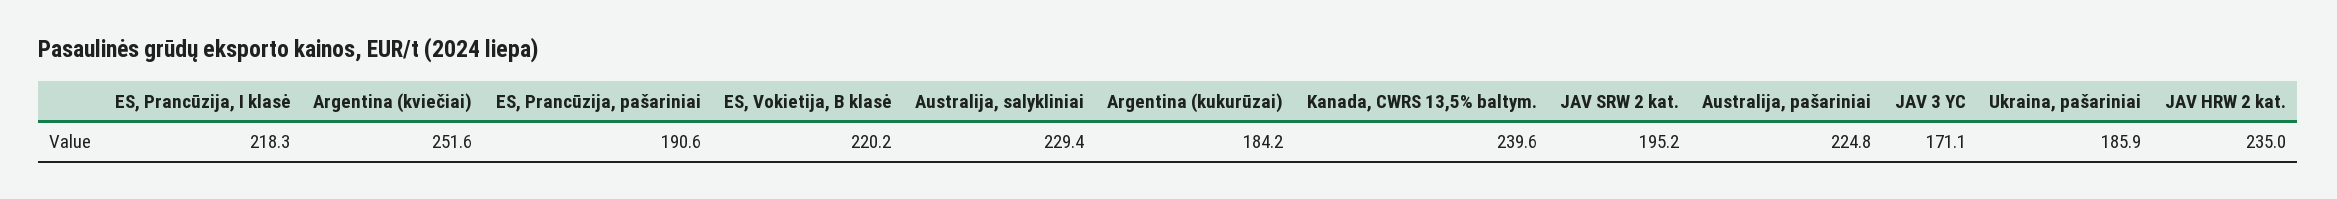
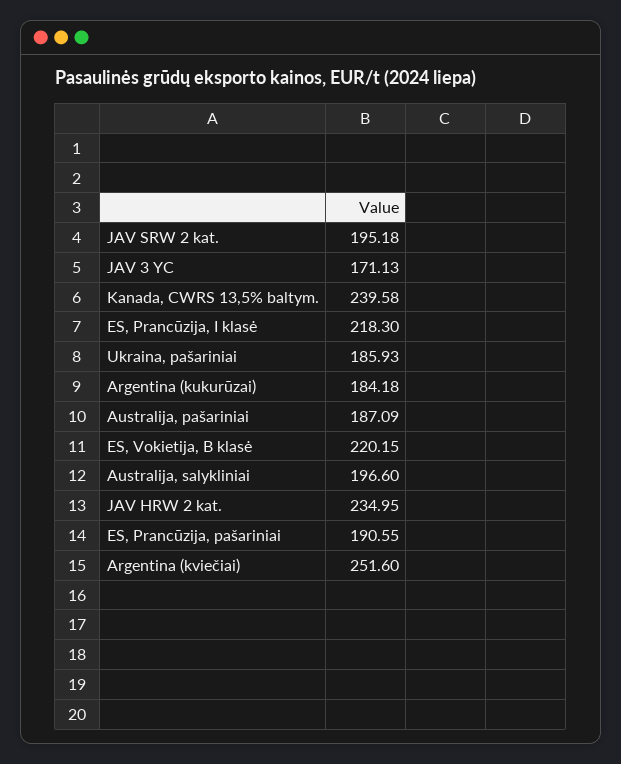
Australija, salykliniai: 229.4 -> 196.6
Australija, pašariniai: 224.8 -> 187.09

